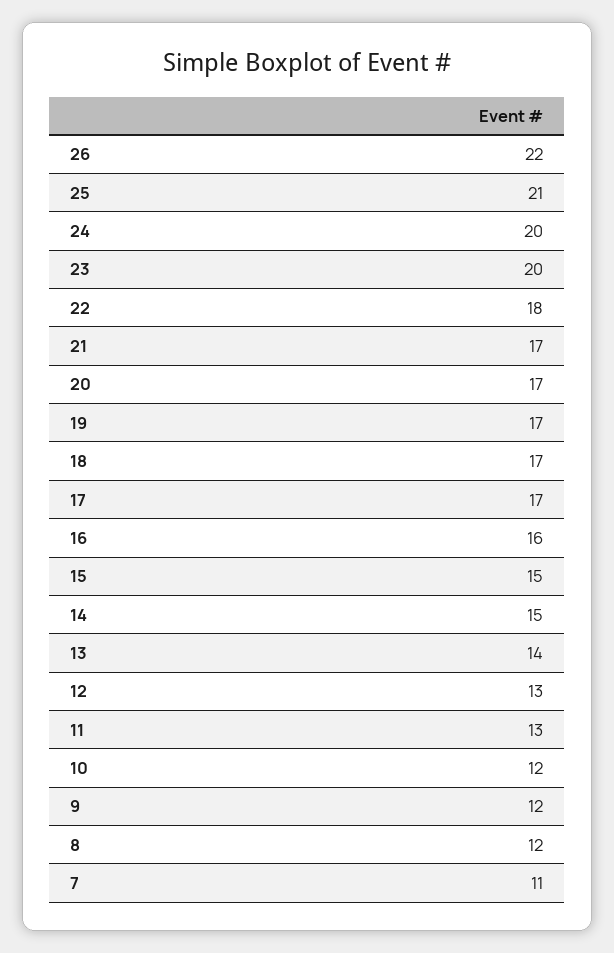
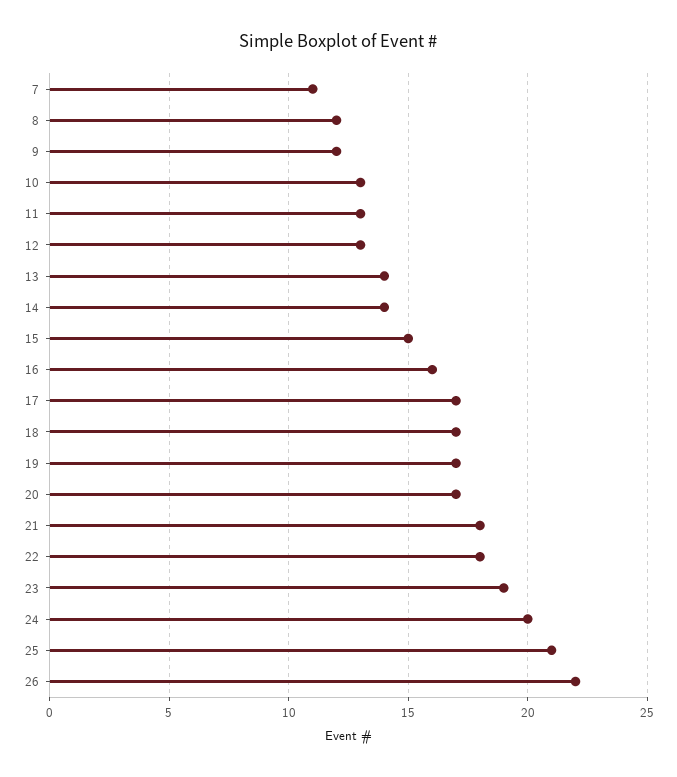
23: 20 -> 19
21: 17 -> 18
14: 15 -> 14
10: 12 -> 13

